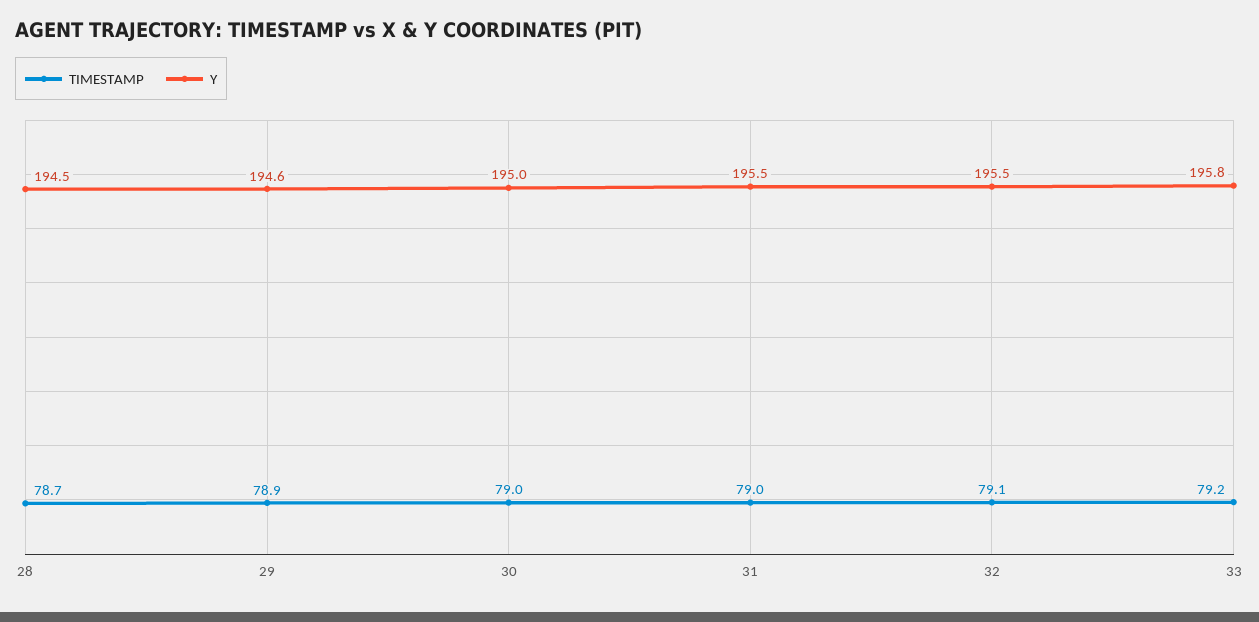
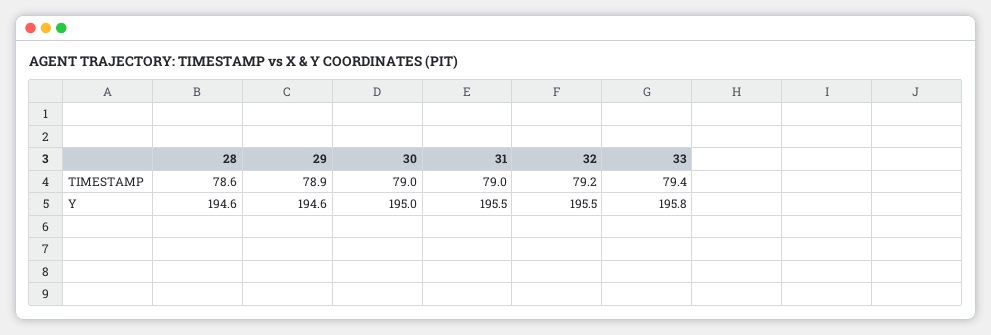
TIMESTAMP, 28: 78.7 -> 78.6
Y, 28: 194.5 -> 194.6
TIMESTAMP, 32: 79.1 -> 79.2
TIMESTAMP, 33: 79.2 -> 79.4

